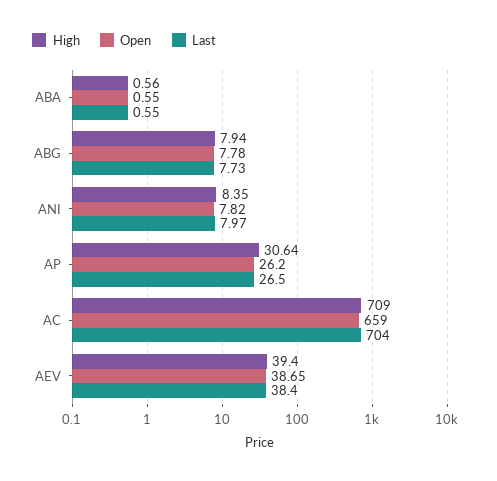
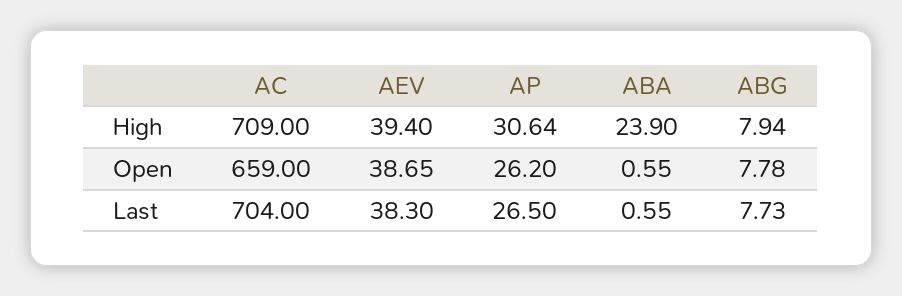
High, ABA: 0.56 -> 23.9
High, ANI: 8.35 -> none
Open, ANI: 7.82 -> none
Last, ANI: 7.97 -> none
Last, AEV: 38.4 -> 38.3

